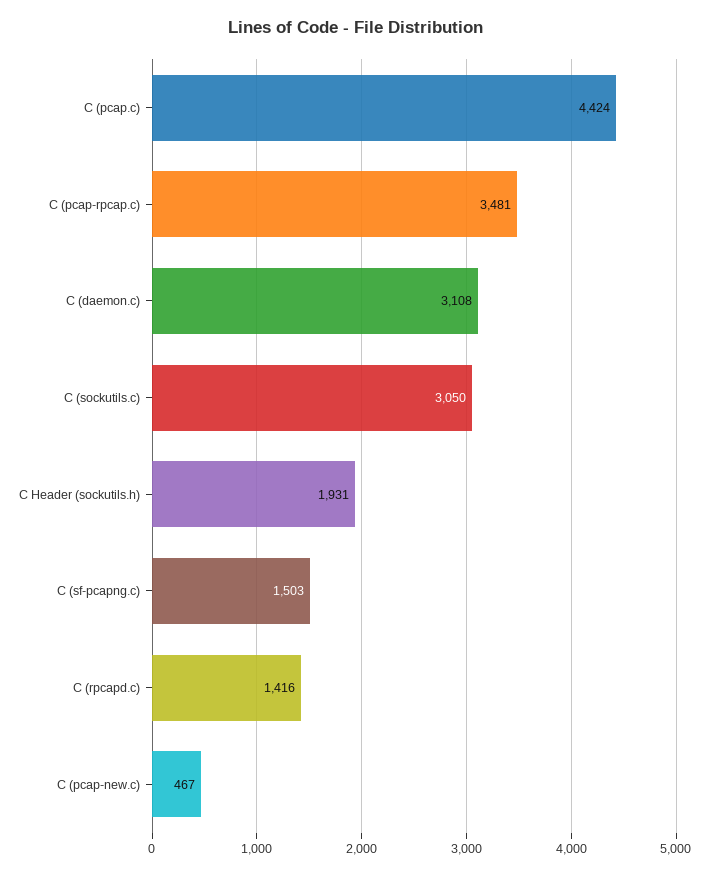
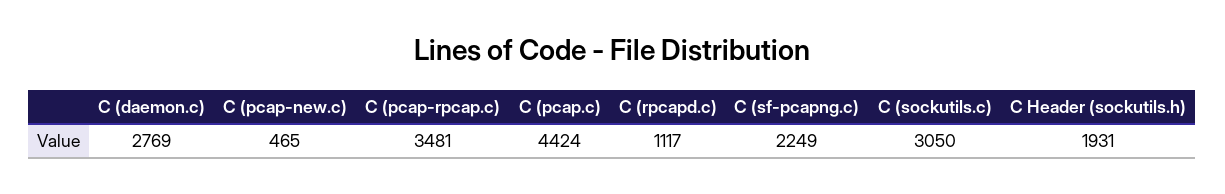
C (daemon.c): 3108 -> 2769
C (sf-pcapng.c): 1503 -> 2249
C (rpcapd.c): 1416 -> 1117
C (pcap-new.c): 467 -> 465

